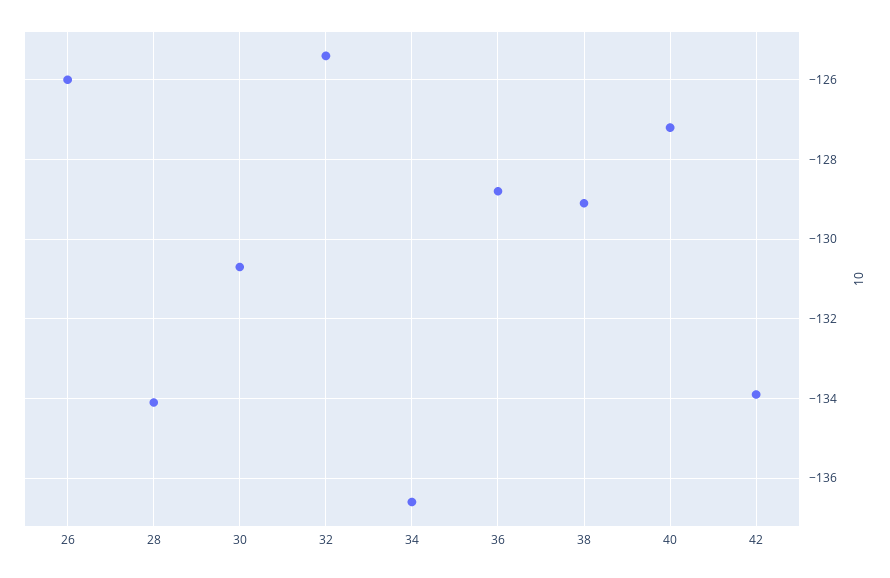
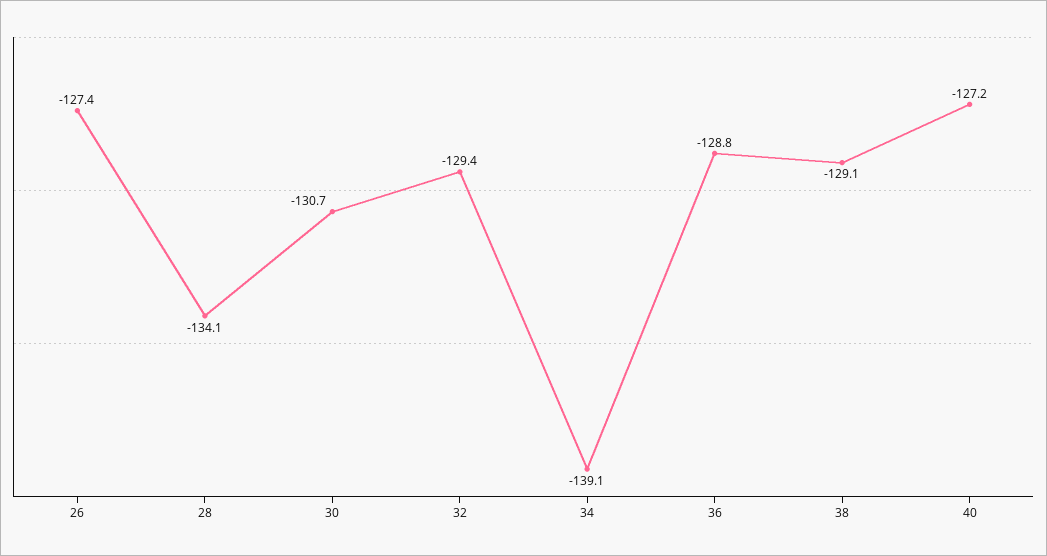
26: -126 -> -127.4
32: -125.5 -> -129.4
34: -136.5 -> -139.1
42: -134 -> none

